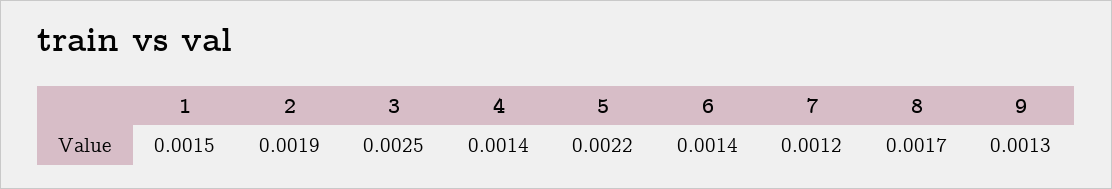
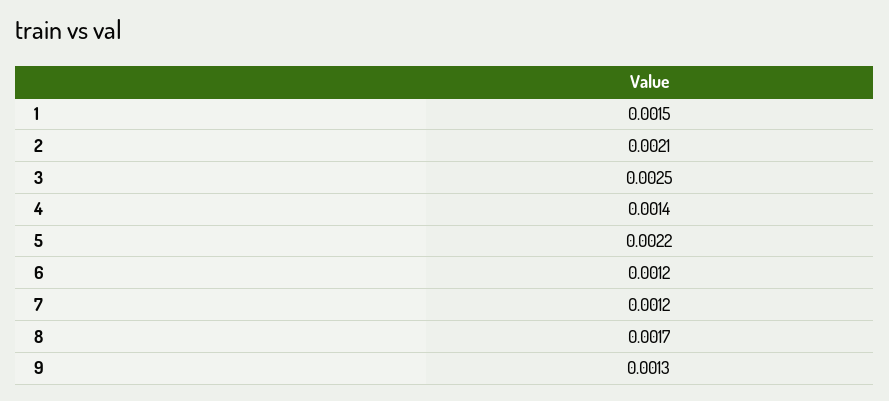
2: 0.0019 -> 0.0021
6: 0.0014 -> 0.0012

